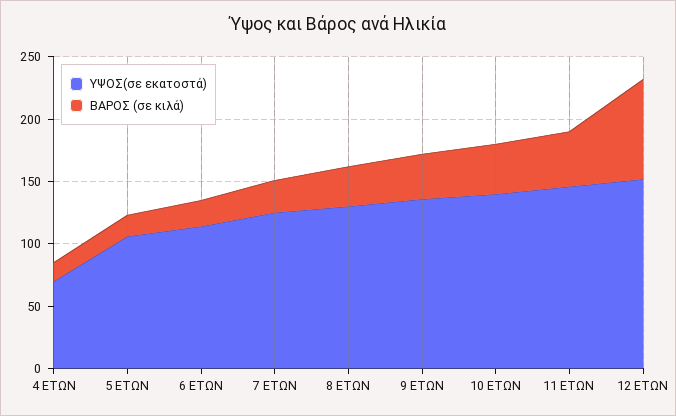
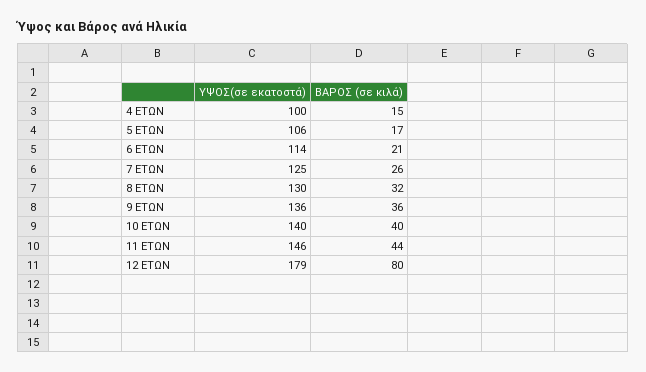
ΥΨΟΣ(σε εκατοστά), 4 ΕΤΩΝ: 70 -> 100
ΥΨΟΣ(σε εκατοστά), 12 ΕΤΩΝ: 150 -> 179

